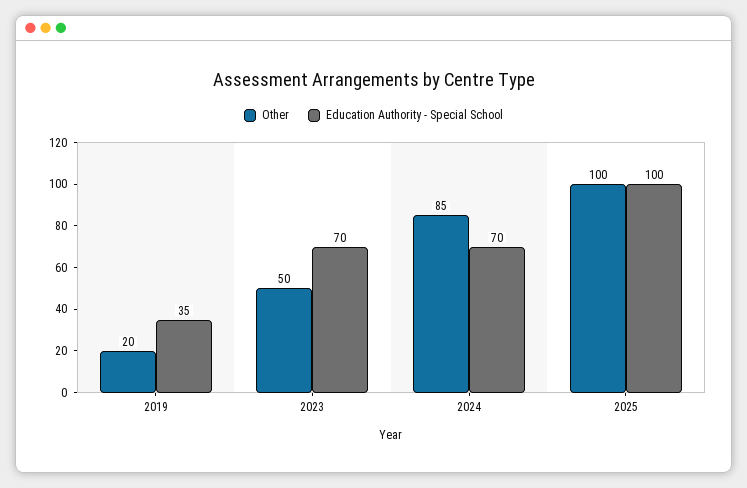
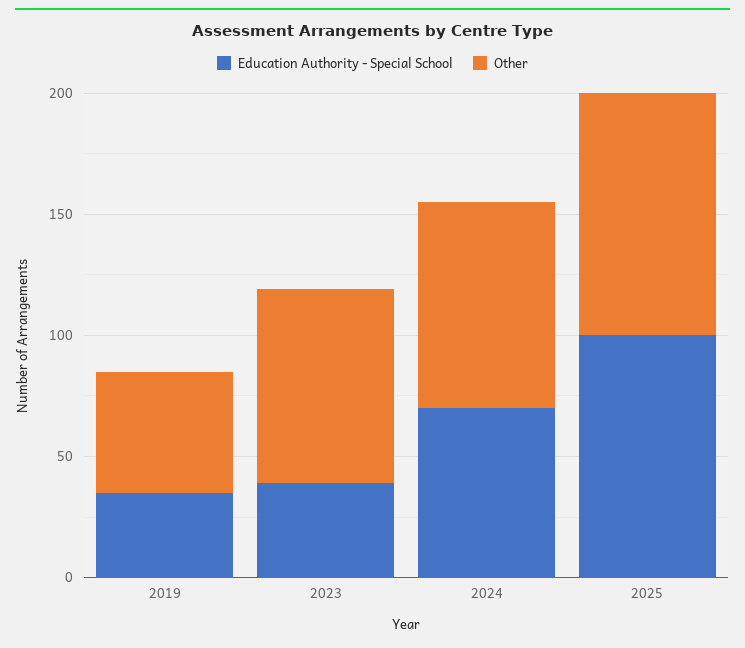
Other, 2019: 20 -> 50
Other, 2023: 50 -> 80
Education Authority - Special School, 2023: 70 -> 40

